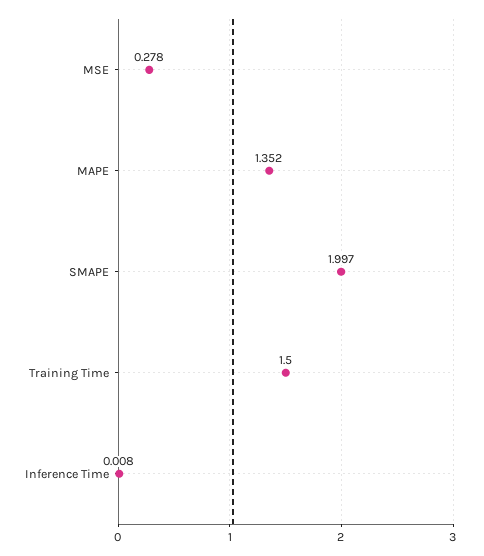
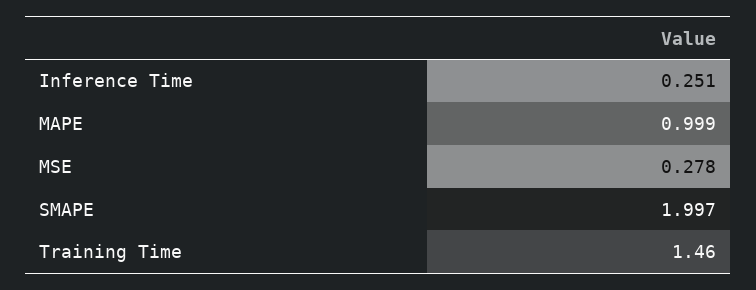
MAPE: 1.352 -> 0.999
Training Time: 1.5 -> 1.46
Inference Time: 0.008 -> 0.251

